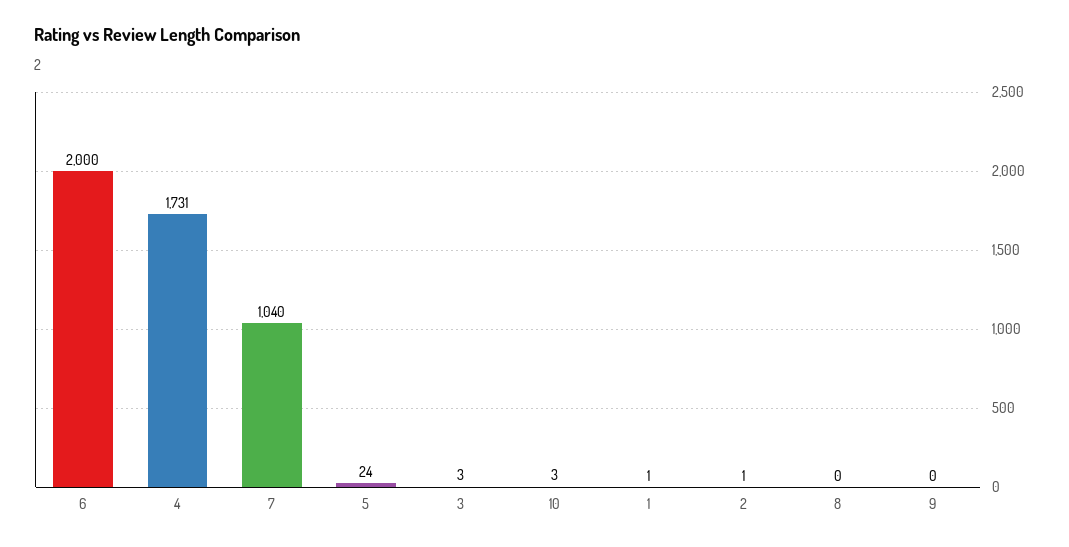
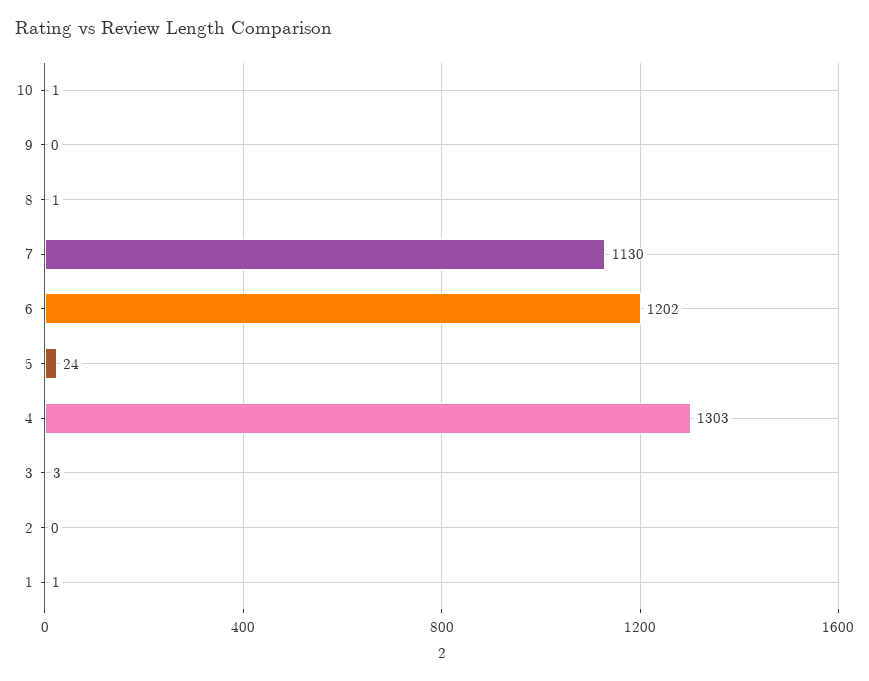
6: 2000 -> 1202
4: 1731 -> 1303
7: 1040 -> 1130
10: 3 -> 1
2: 1 -> 0
8: 0 -> 1

